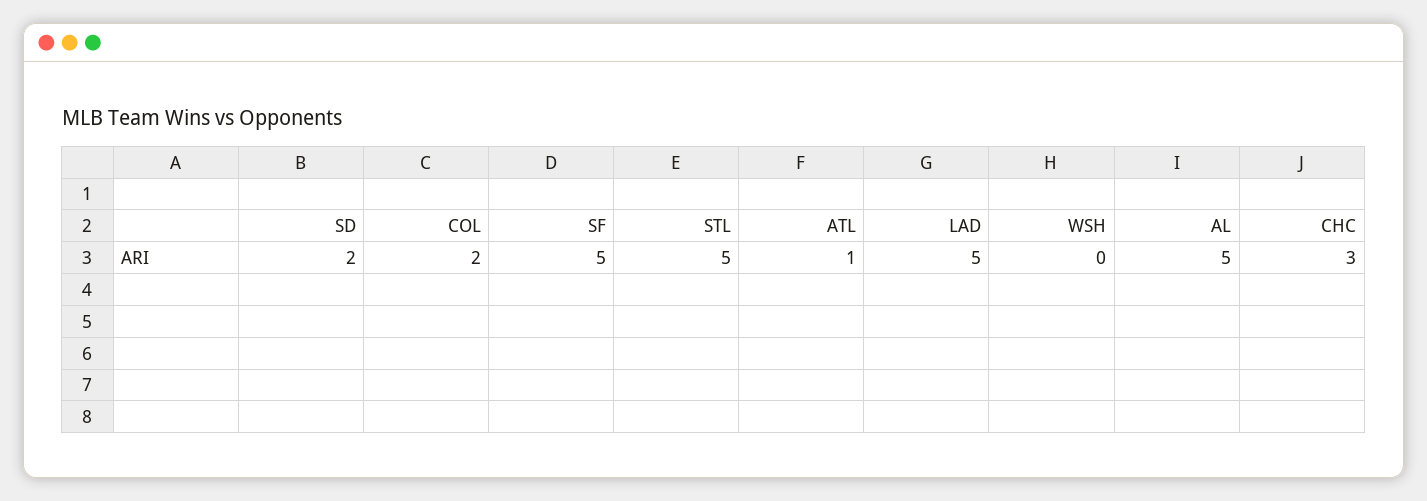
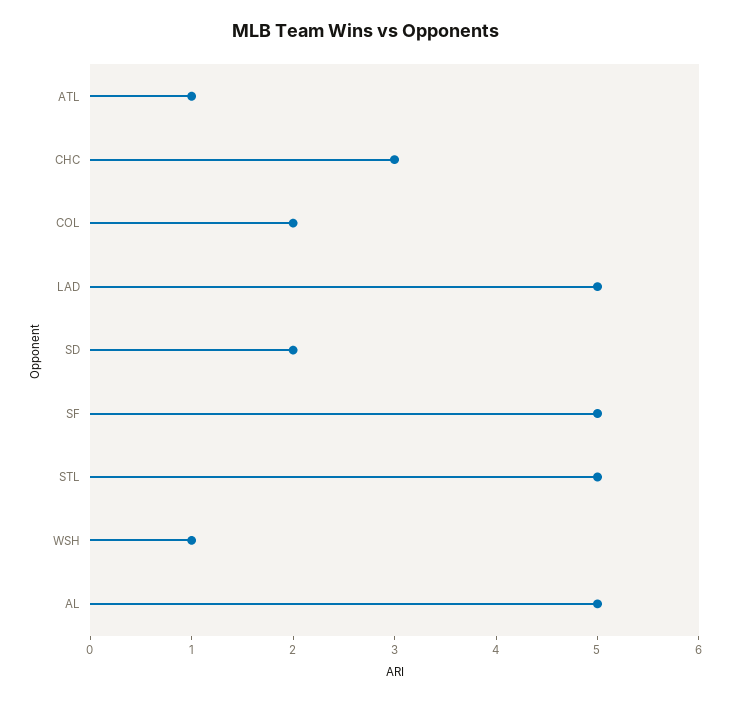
WSH: 0 -> 1

